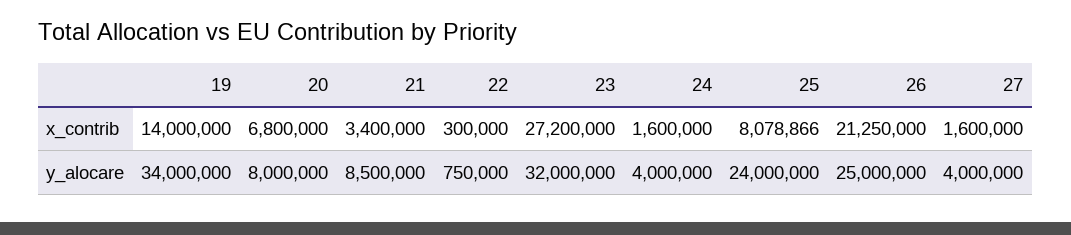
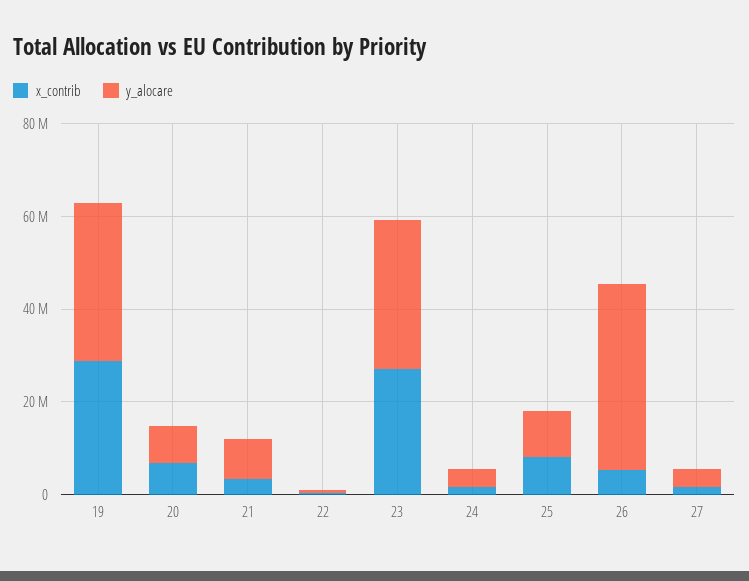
x_contrib, 19: 14000000 -> 30000000
x_contrib, 26: 21250000 -> 5000000
y_alocare, 25: 24000000 -> 10000000
y_alocare, 26: 25000000 -> 40000000

